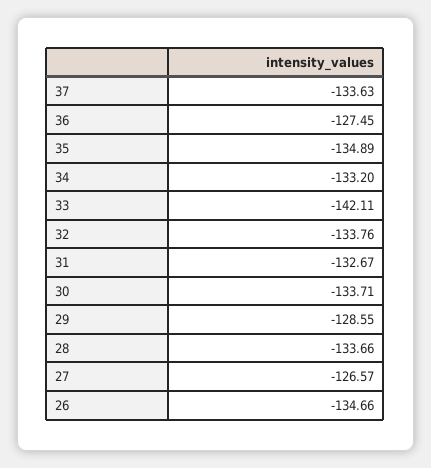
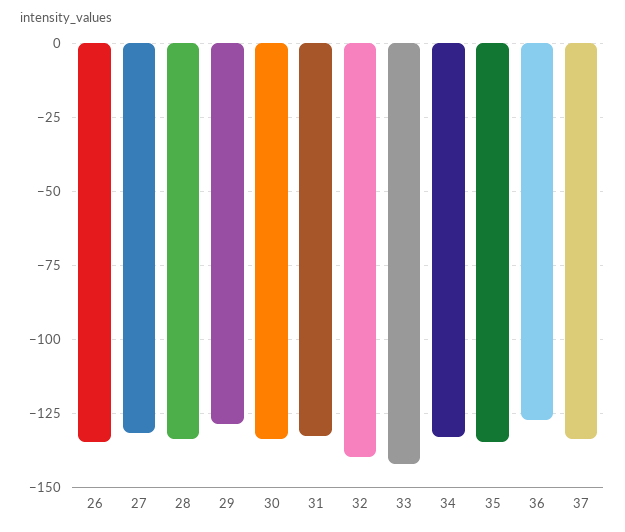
32: -133.76 -> -140
27: -126.57 -> -132.5

